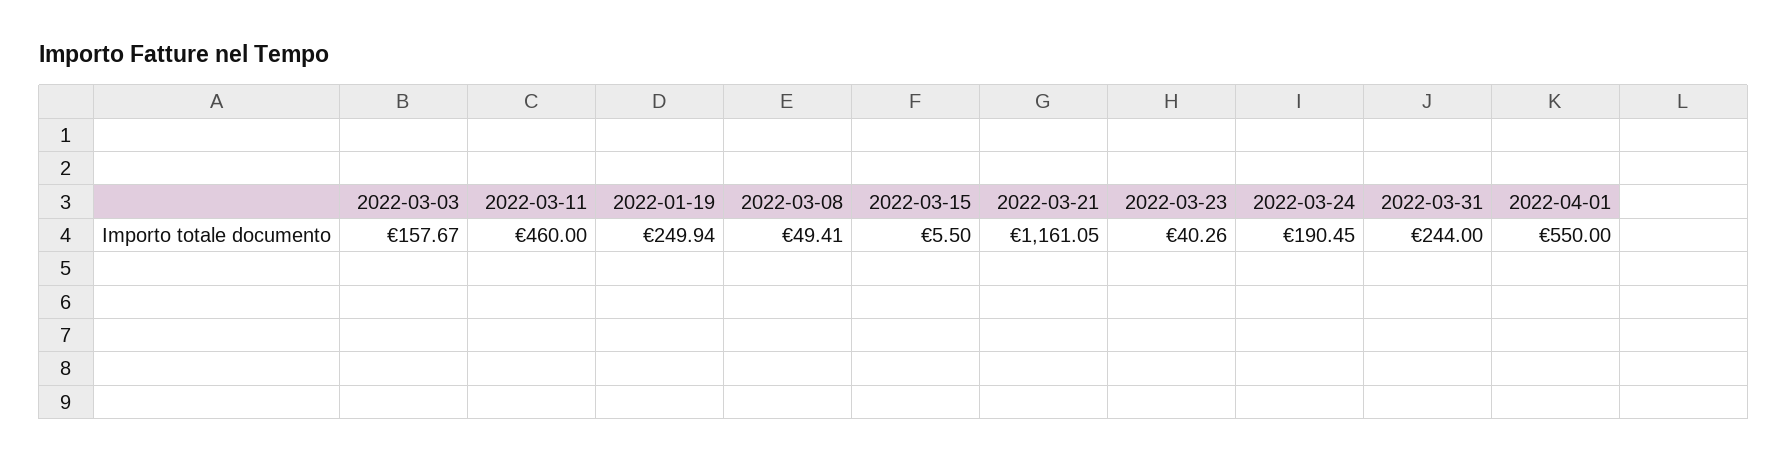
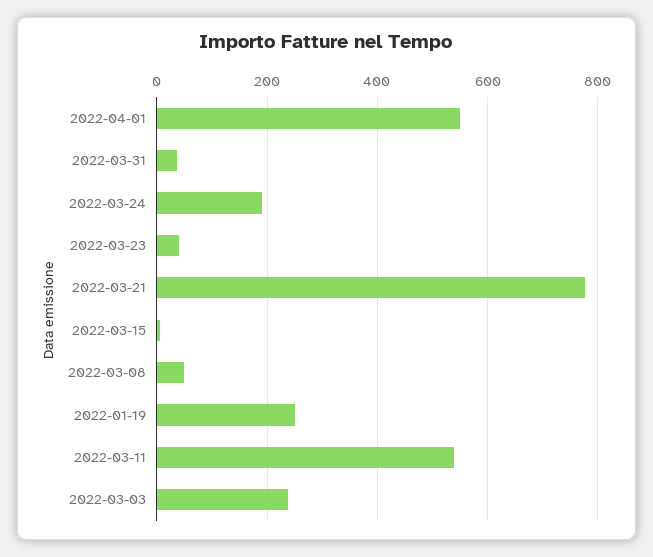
2022-03-03: 157.67 -> 240
2022-03-11: 460 -> 540
2022-03-21: 1161.05 -> 780
2022-03-31: 244 -> 40

